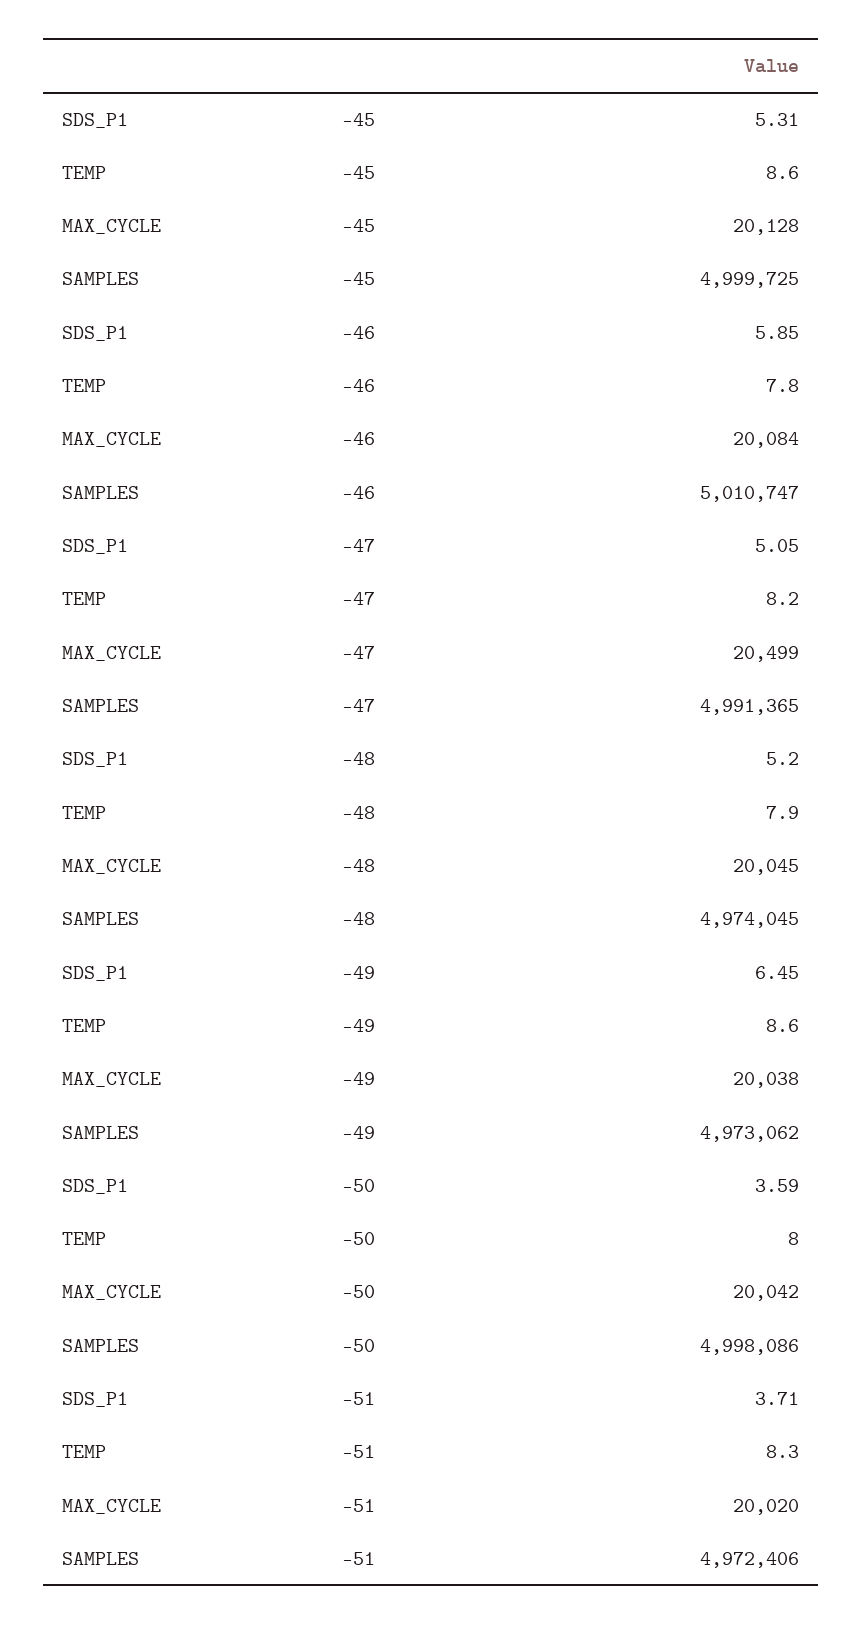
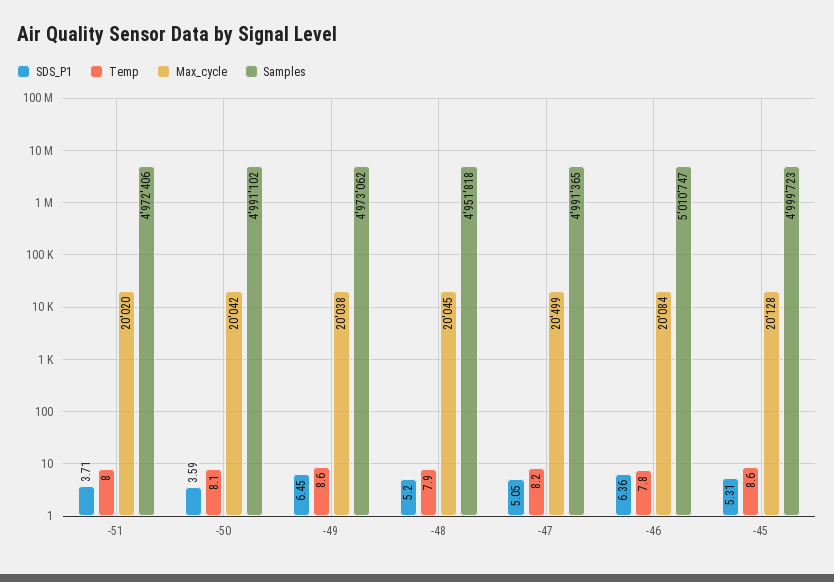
SAMPLES, -45: 4999725 -> 4999723
SDS_P1, -46: 5.85 -> 6.36
SAMPLES, -48: 4974045 -> 4951818
TEMP, -50: 8 -> 8.1
SAMPLES, -50: 4998086 -> 4991102
TEMP, -51: 8.3 -> 8

